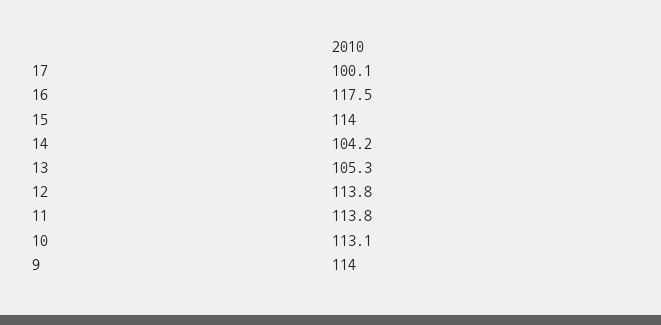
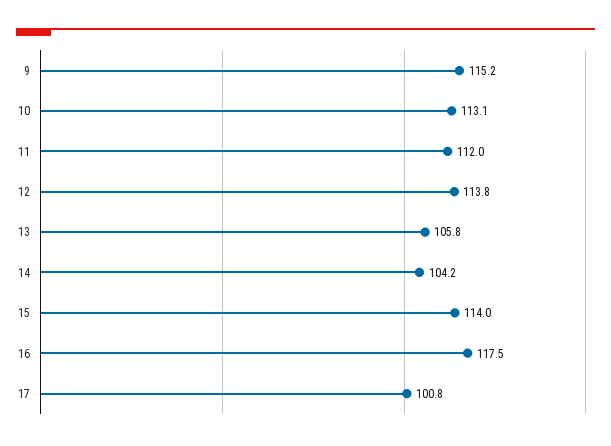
17: 100.1 -> 100.8
13: 105.3 -> 105.8
11: 113.8 -> 112
9: 114 -> 115.2

